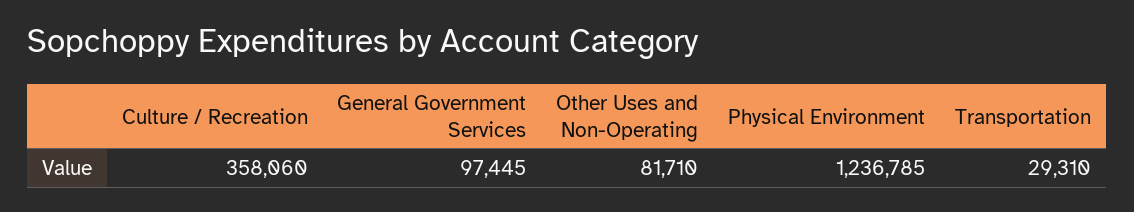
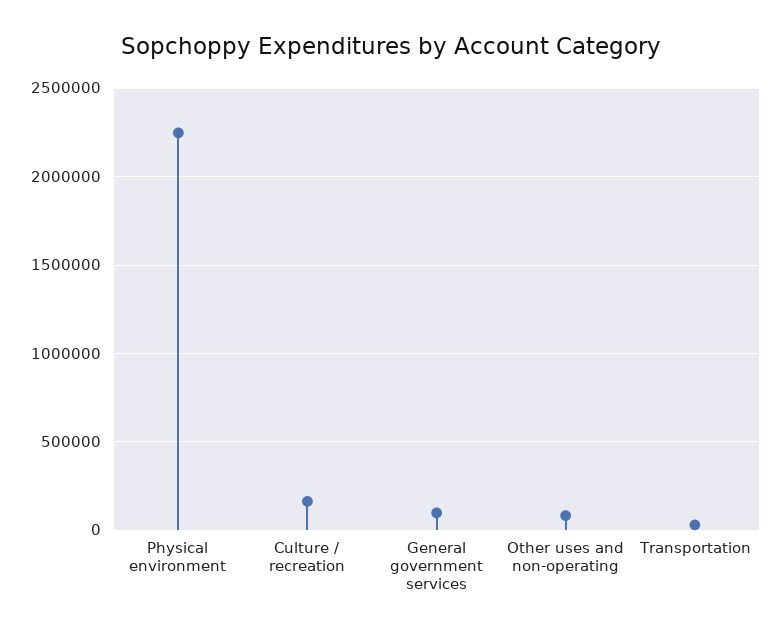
Culture / Recreation: 358060 -> 150000
Physical Environment: 1236785 -> 2250000

